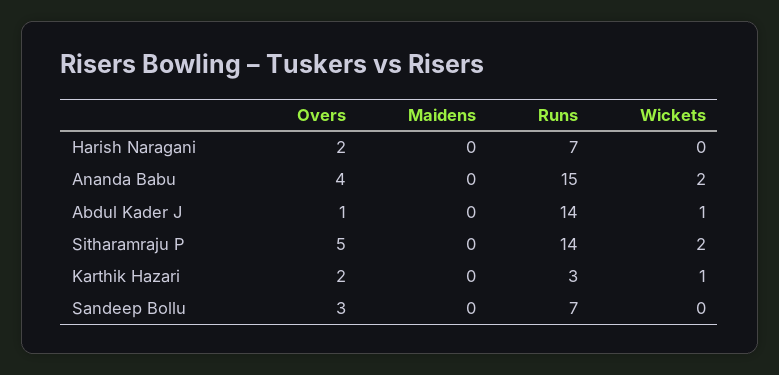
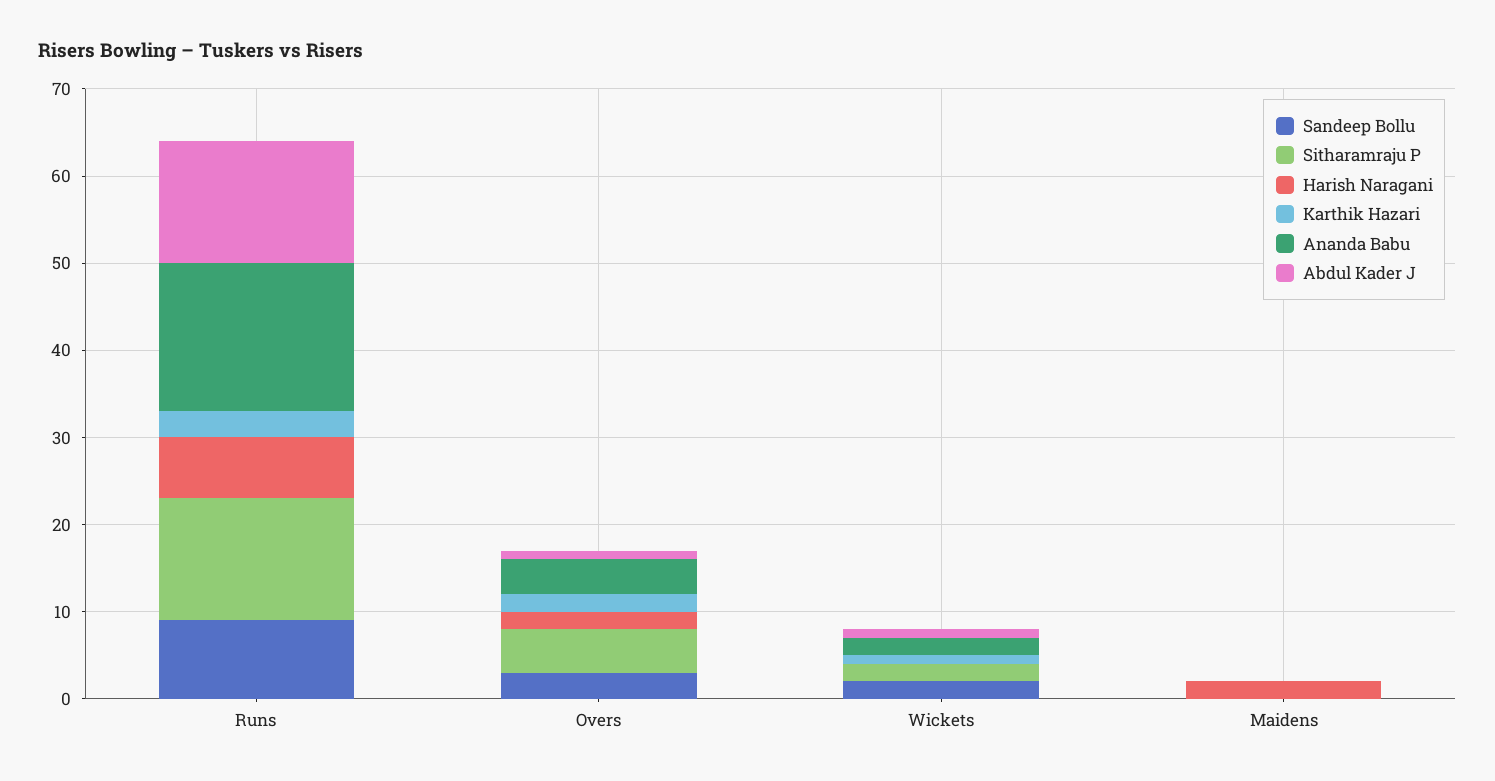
Harish Naragani, Maidens: 0 -> 2
Ananda Babu, Runs: 15 -> 17
Sandeep Bollu, Runs: 7 -> 9
Sandeep Bollu, Wickets: 0 -> 2

